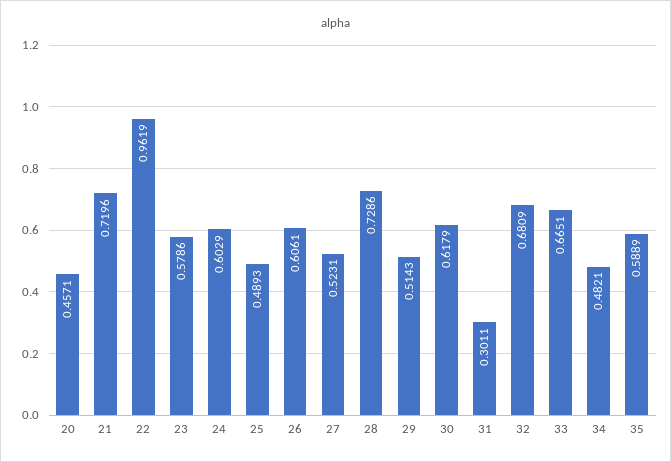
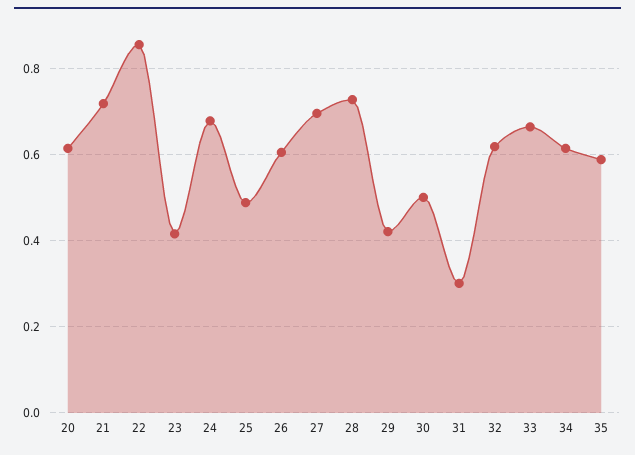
20: 0.4571 -> 0.62
22: 0.9619 -> 0.86
23: 0.5786 -> 0.42
24: 0.6029 -> 0.68
27: 0.5231 -> 0.7
29: 0.5143 -> 0.42
30: 0.6179 -> 0.5
32: 0.6809 -> 0.62
34: 0.4821 -> 0.62

